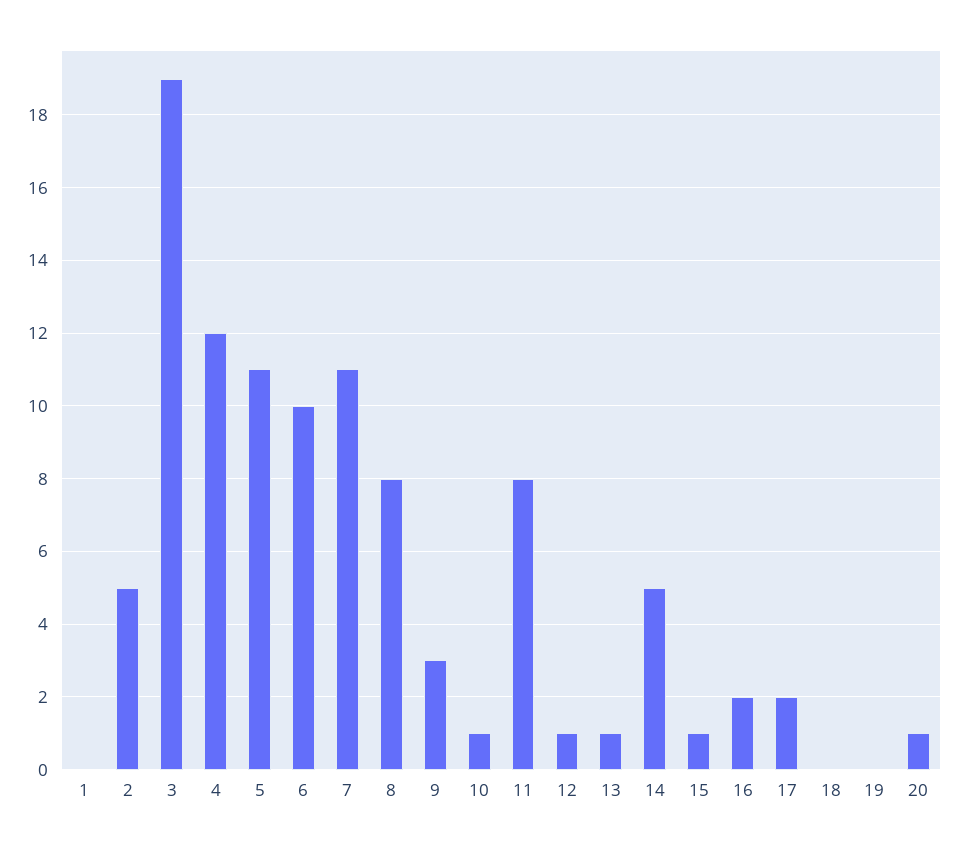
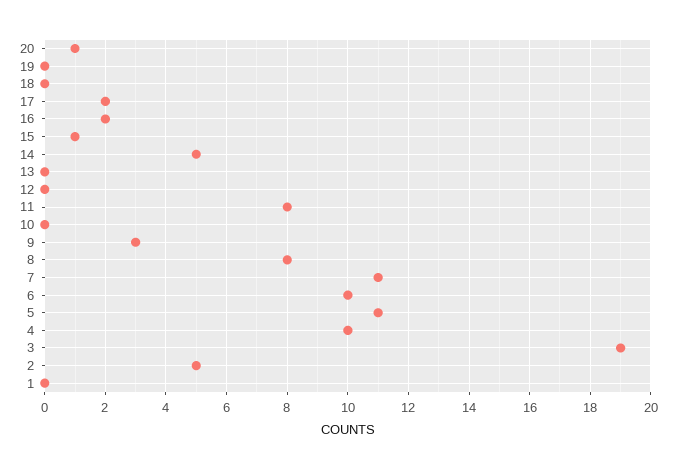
4: 12 -> 10
10: 1 -> 0
12: 1 -> 0
13: 1 -> 0

